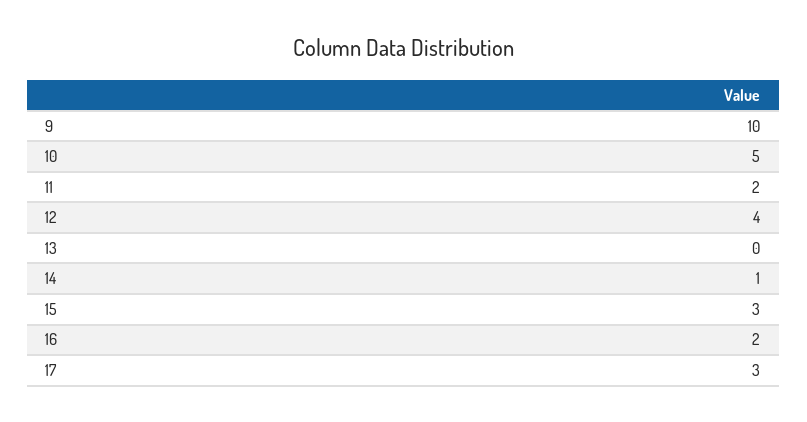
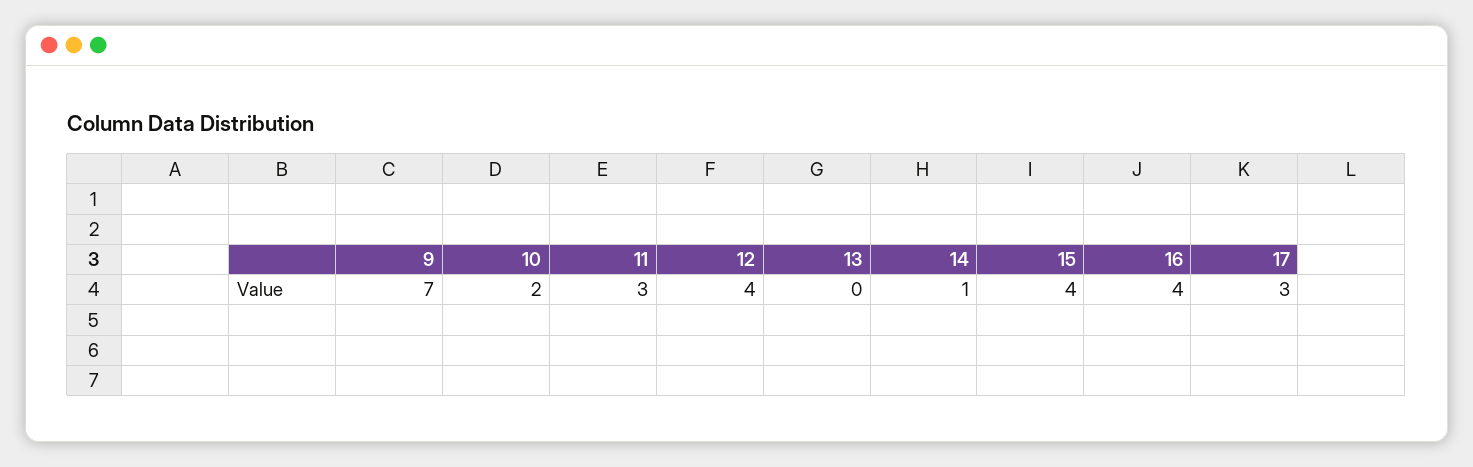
9: 10 -> 7
10: 5 -> 2
11: 2 -> 3
15: 3 -> 4
16: 2 -> 4

